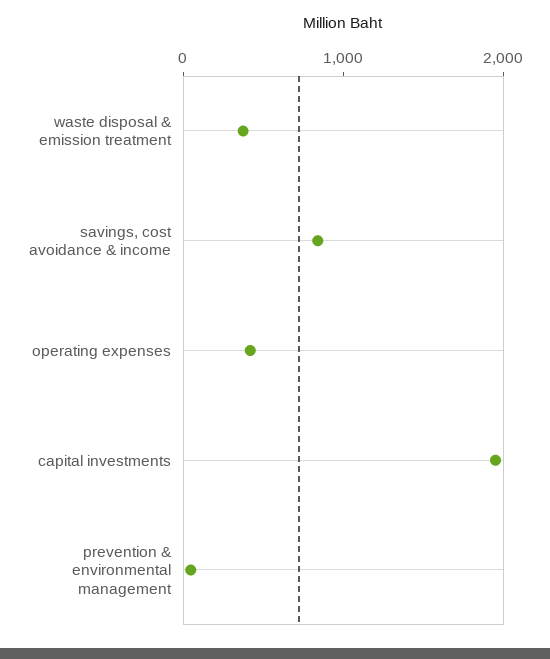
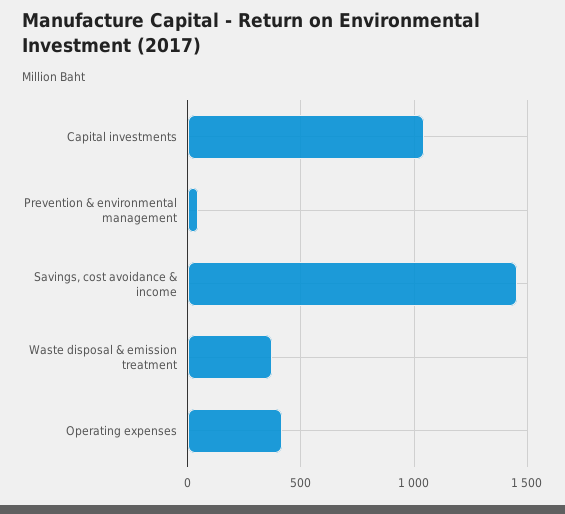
savings, cost avoidance & income: 800 -> 1450
capital investments: 2000 -> 1050

